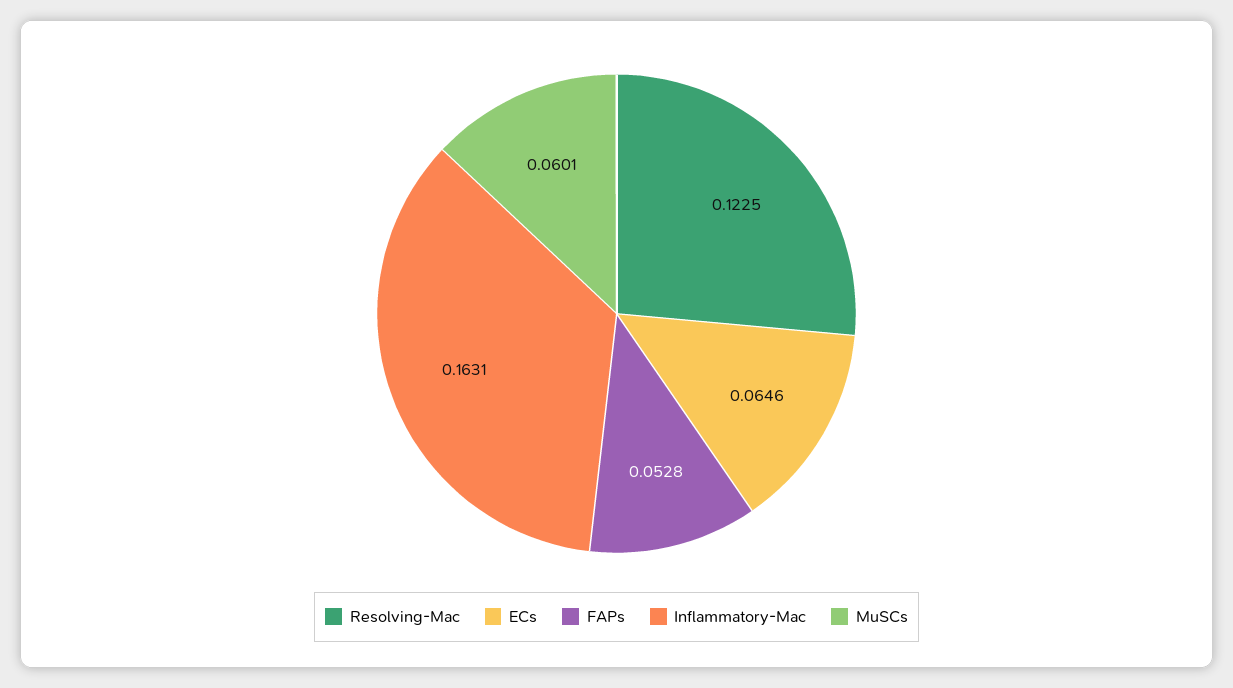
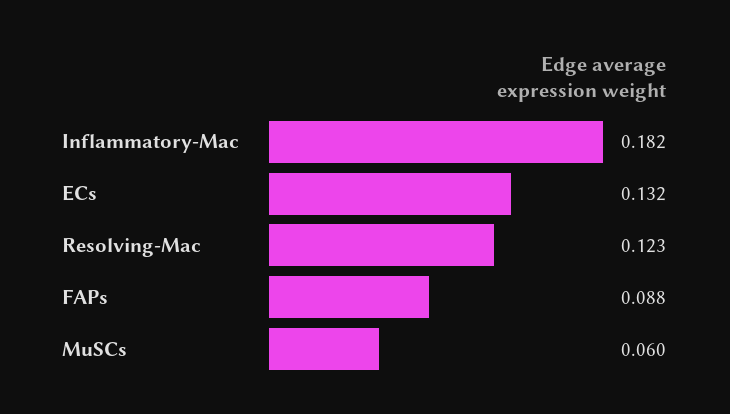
ECs: 0.0646 -> 0.132
FAPs: 0.0528 -> 0.088
Inflammatory-Mac: 0.1631 -> 0.182

